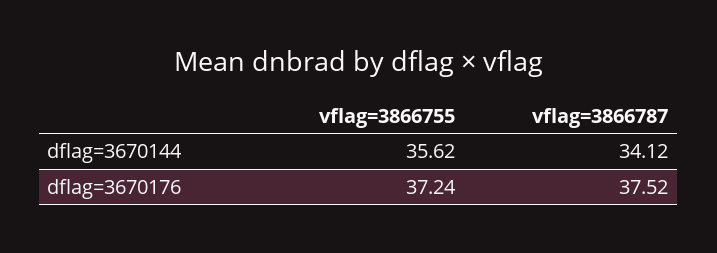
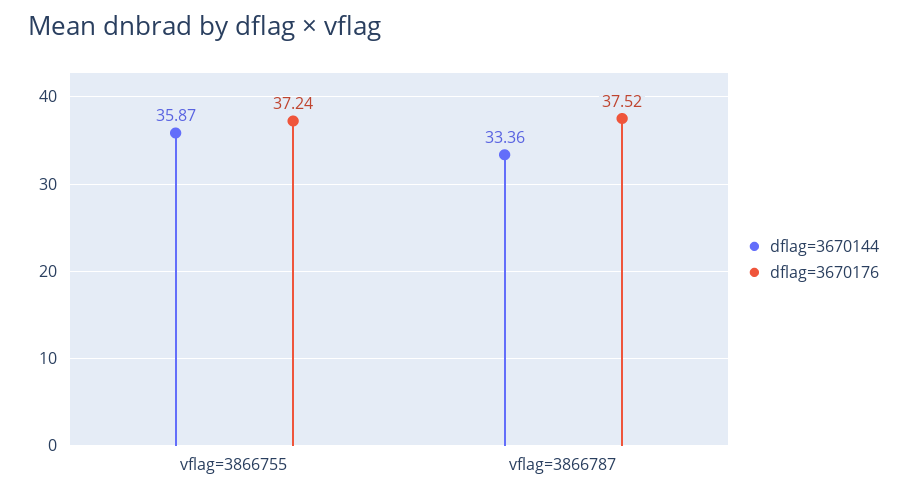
dflag=3670144, vflag=3866755: 35.62 -> 35.87
dflag=3670144, vflag=3866787: 34.12 -> 33.36

